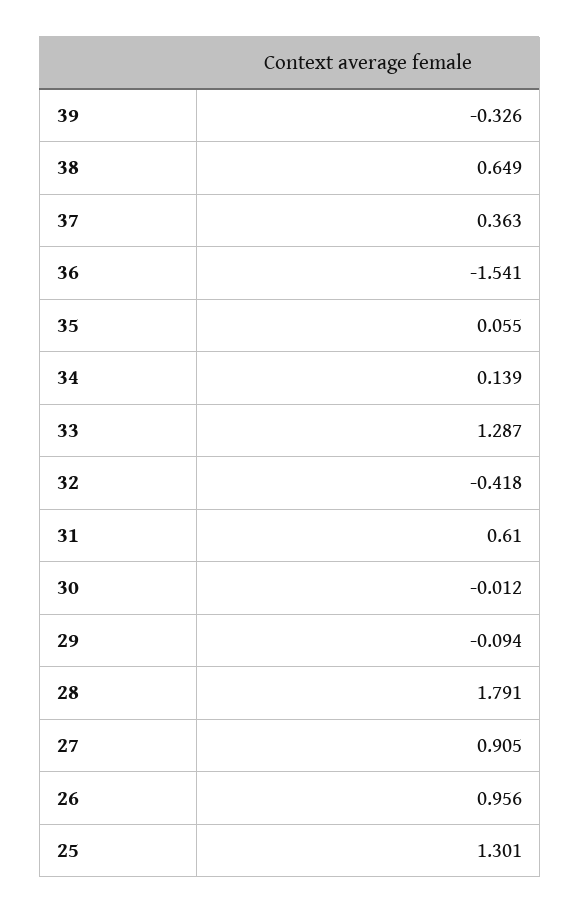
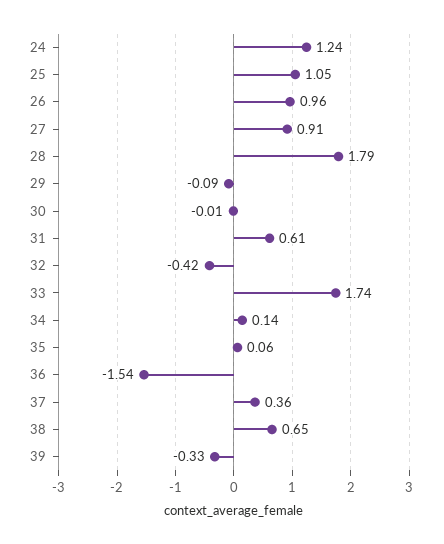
33: 1.287 -> 1.74
25: 1.301 -> 1.05
24: none -> 1.24

